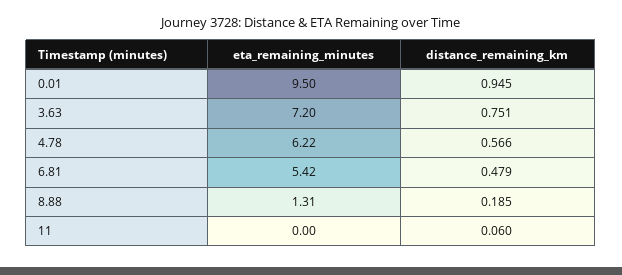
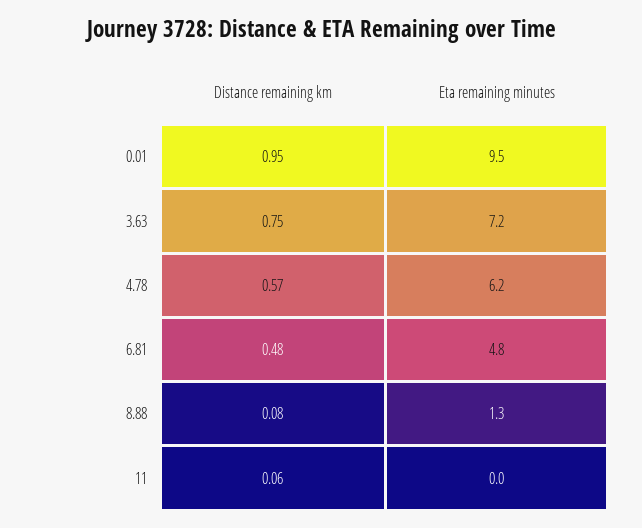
eta_remaining_minutes, 6.81: 5.42 -> 4.8
distance_remaining_km, 8.88: 0.185 -> 0.08

